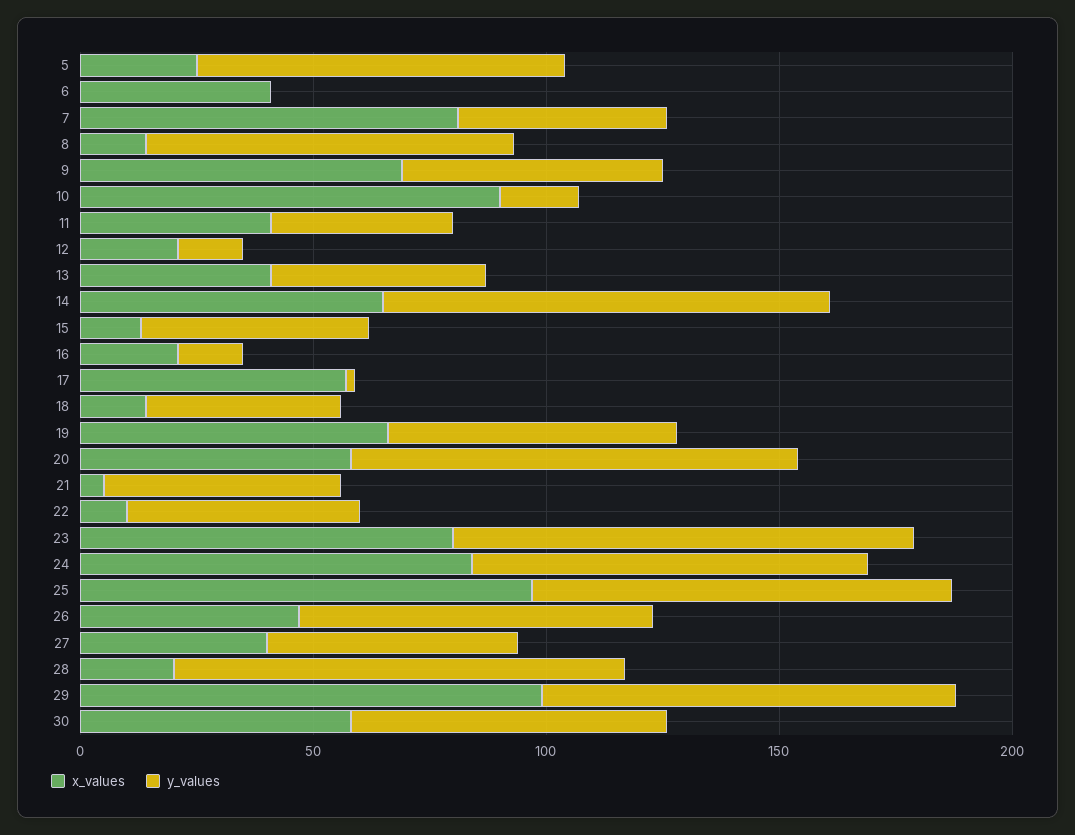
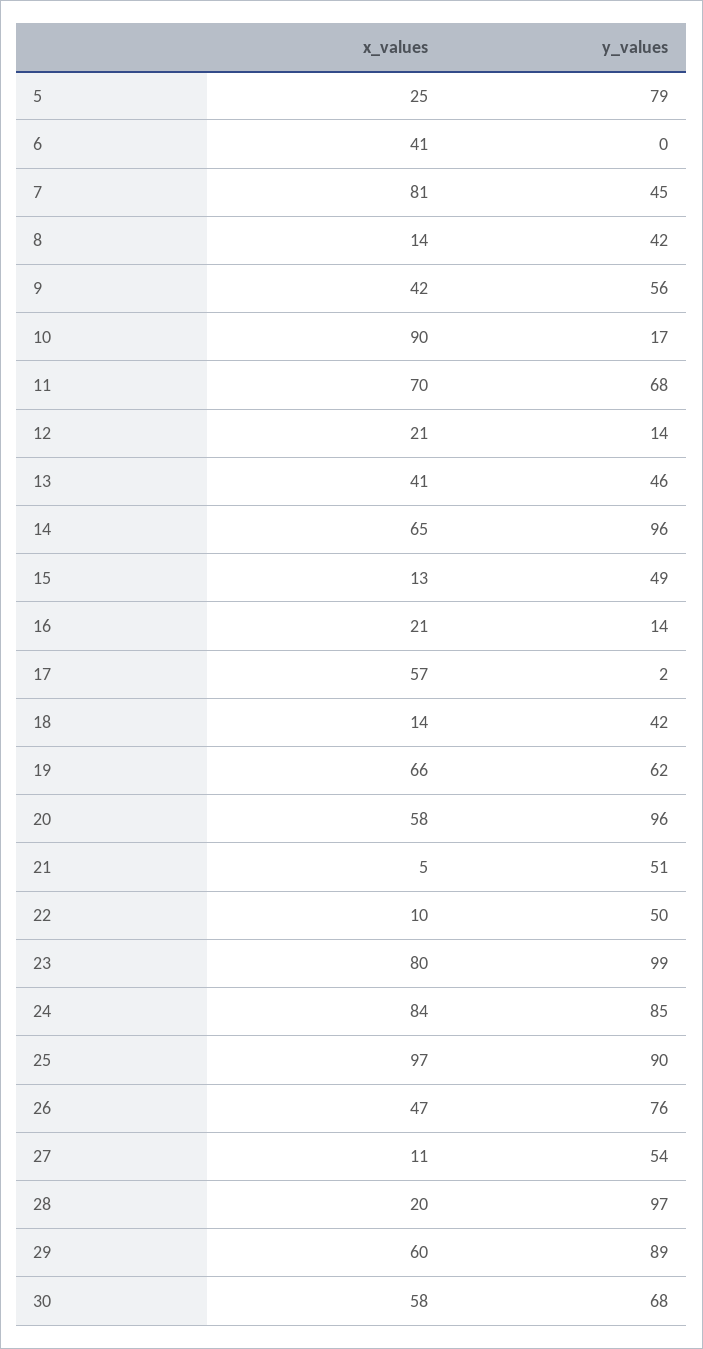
y_values, 8: 80 -> 42
x_values, 9: 70 -> 42
x_values, 11: 40 -> 70
y_values, 11: 40 -> 68
x_values, 27: 40 -> 11
x_values, 29: 100 -> 60

